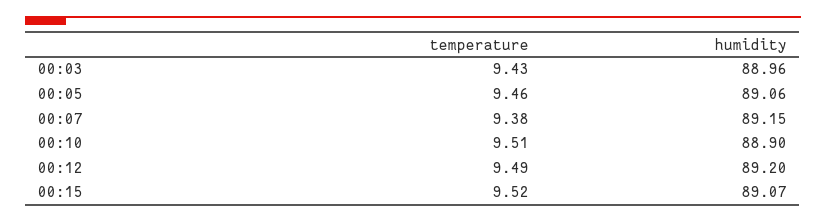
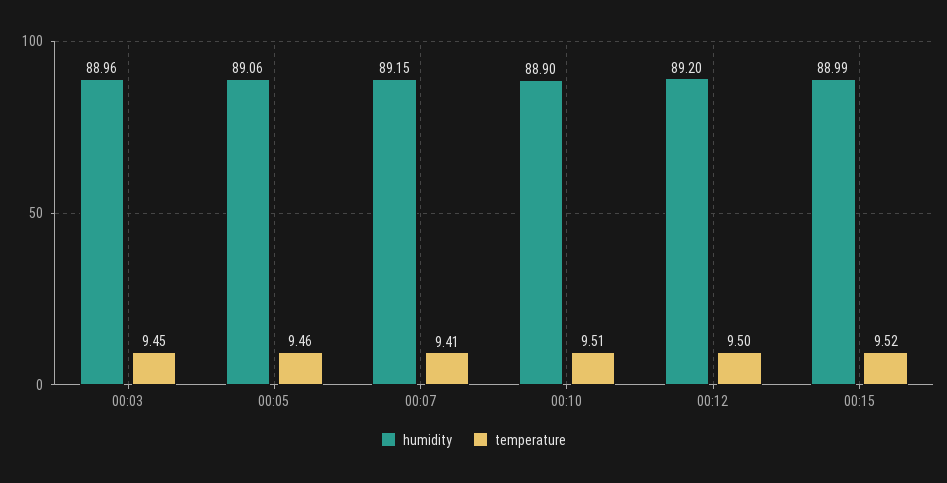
temperature, 00:03: 9.43 -> 9.45
temperature, 00:07: 9.38 -> 9.41
temperature, 00:12: 9.49 -> 9.5
humidity, 00:15: 89.07 -> 88.99

